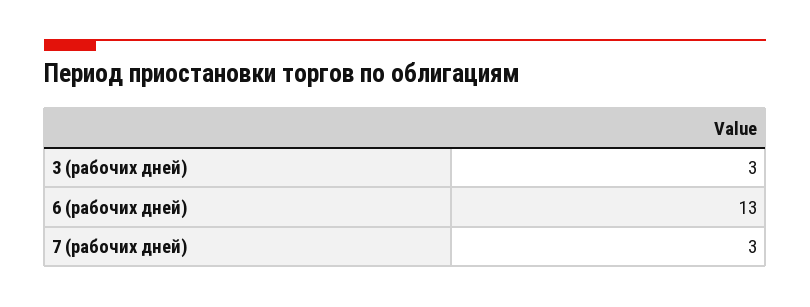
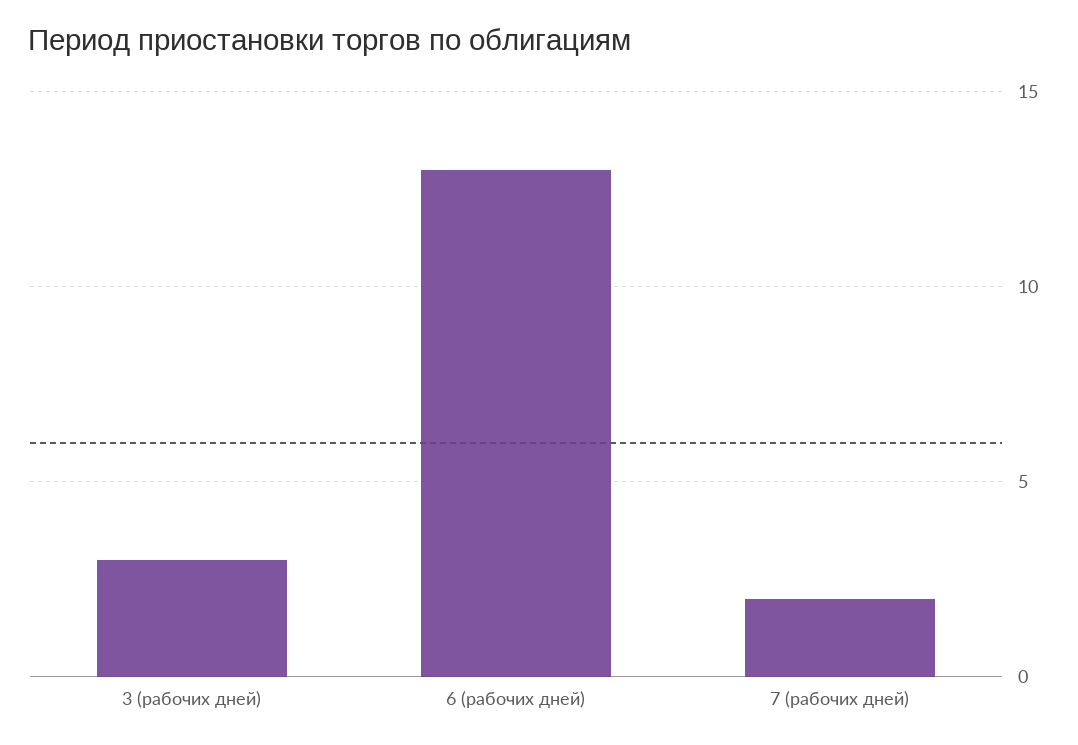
7 (рабочих дней): 3 -> 2

